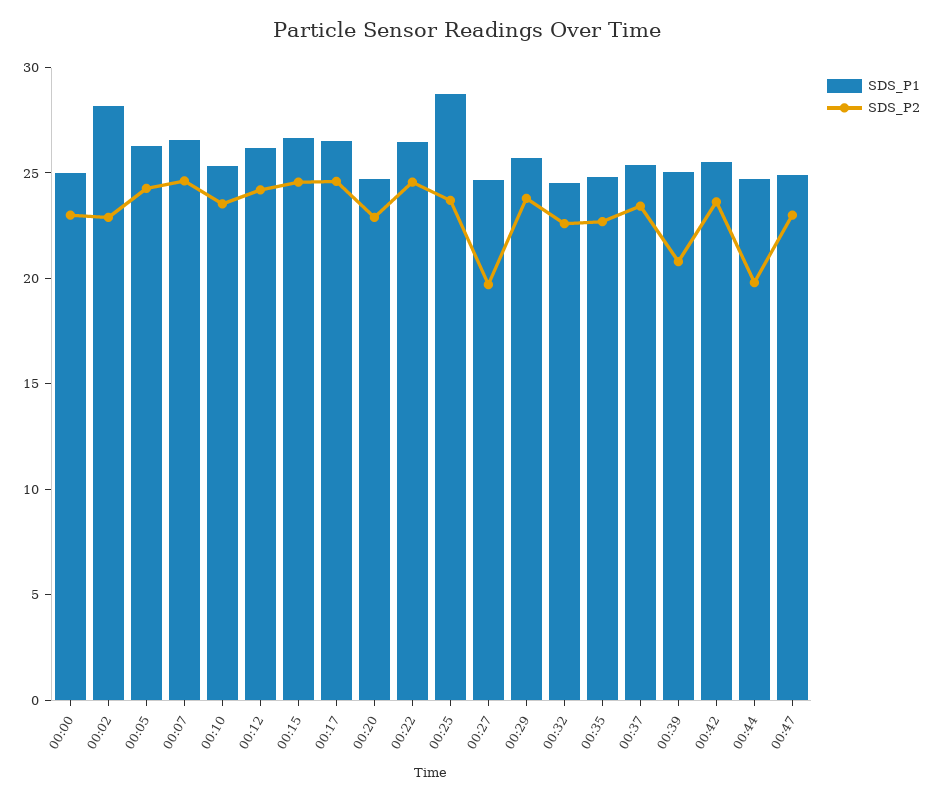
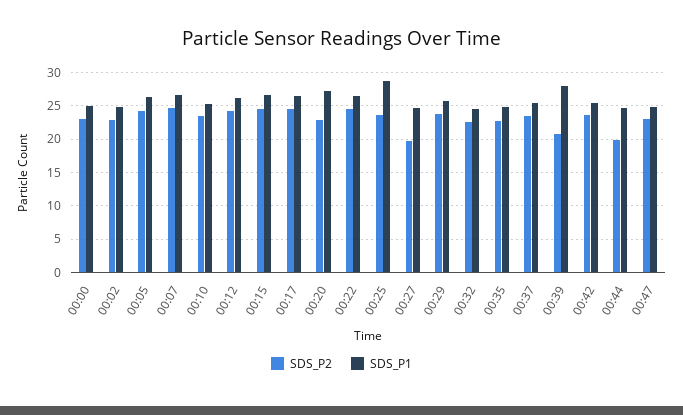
SDS_P1, 00:02: 28 -> 25
SDS_P1, 00:20: 25 -> 27
SDS_P1, 00:39: 25 -> 28

